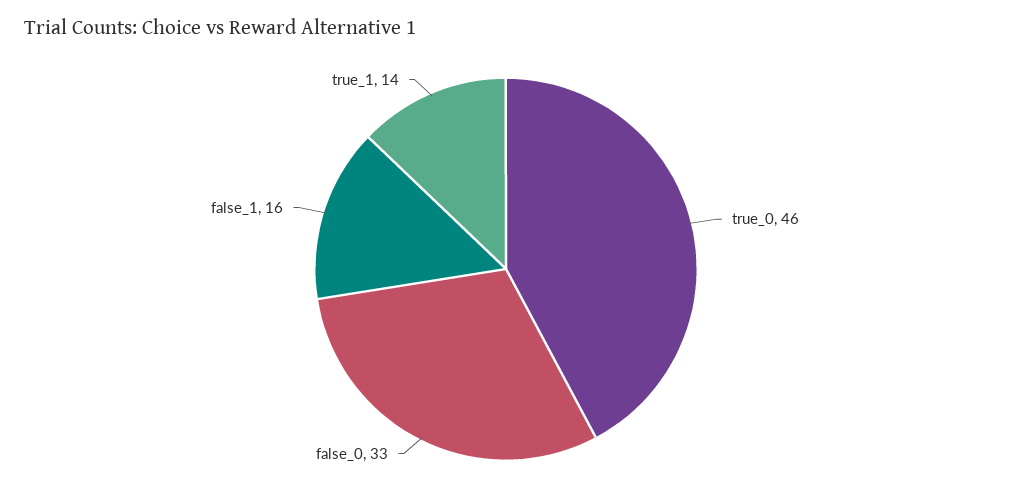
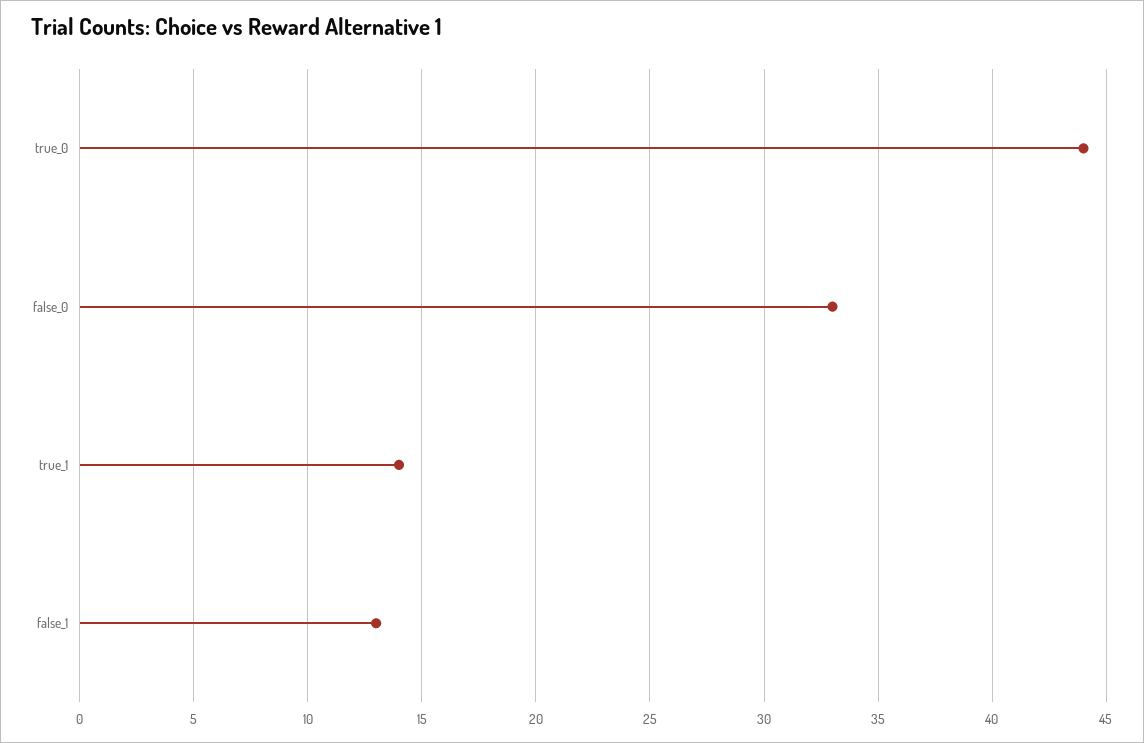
true_0: 46 -> 44
false_1: 16 -> 13

